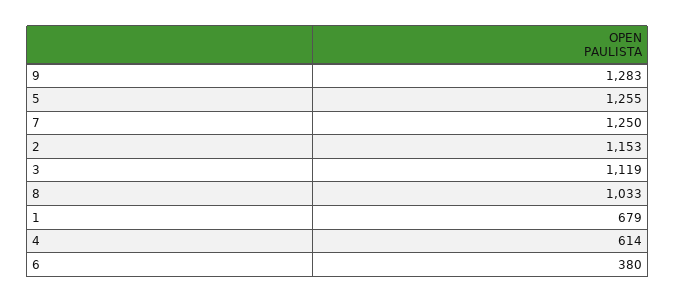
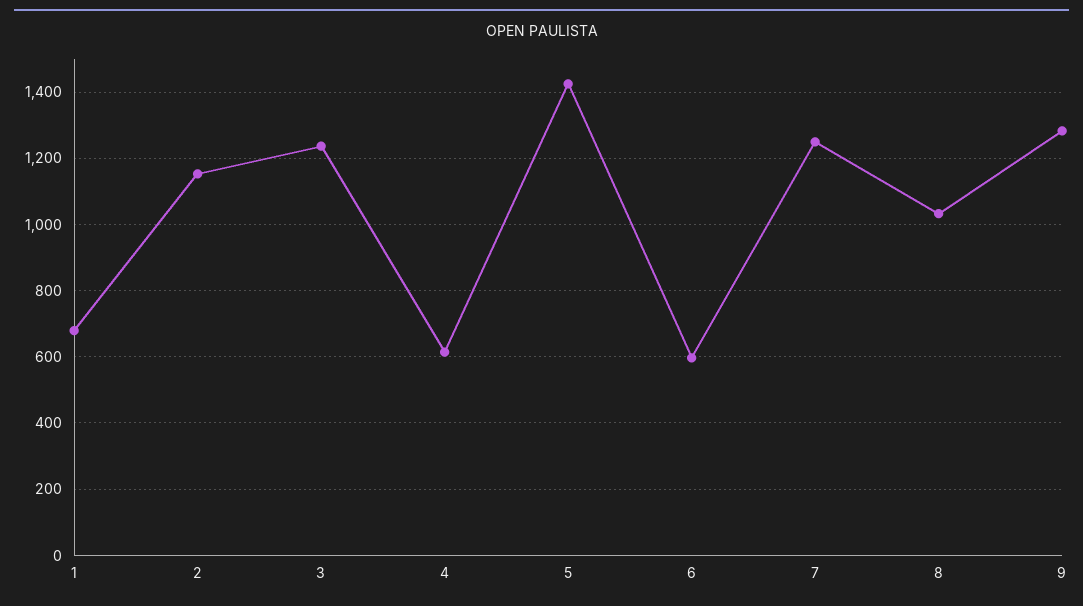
5: 1255 -> 1420
3: 1119 -> 1240
6: 380 -> 600

